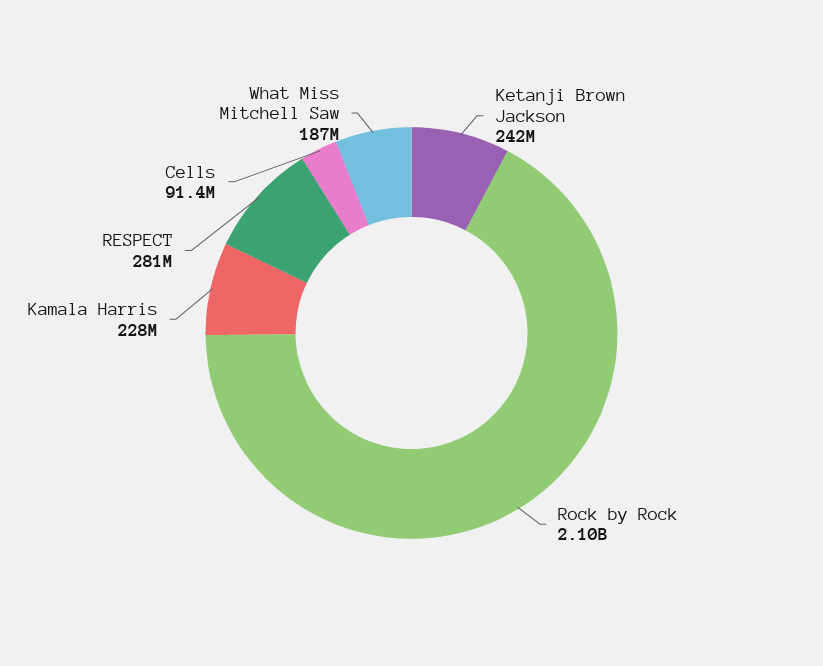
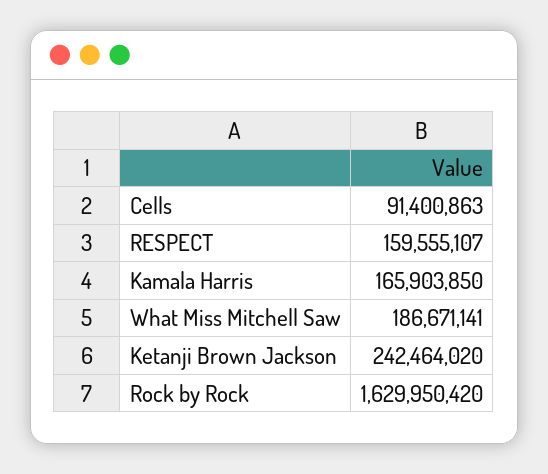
Rock by Rock: 2100000000 -> 1629950420
Kamala Harris: 228000000 -> 165903850
RESPECT: 281000000 -> 159555107

